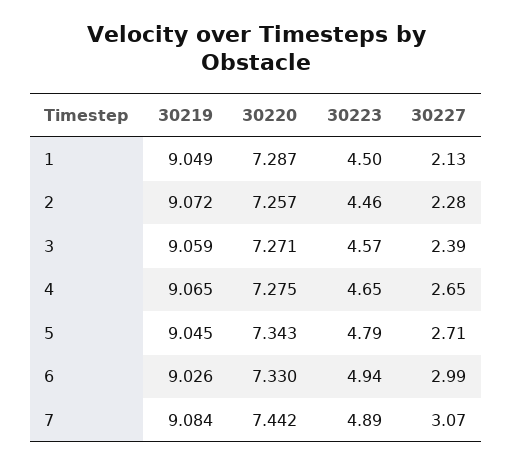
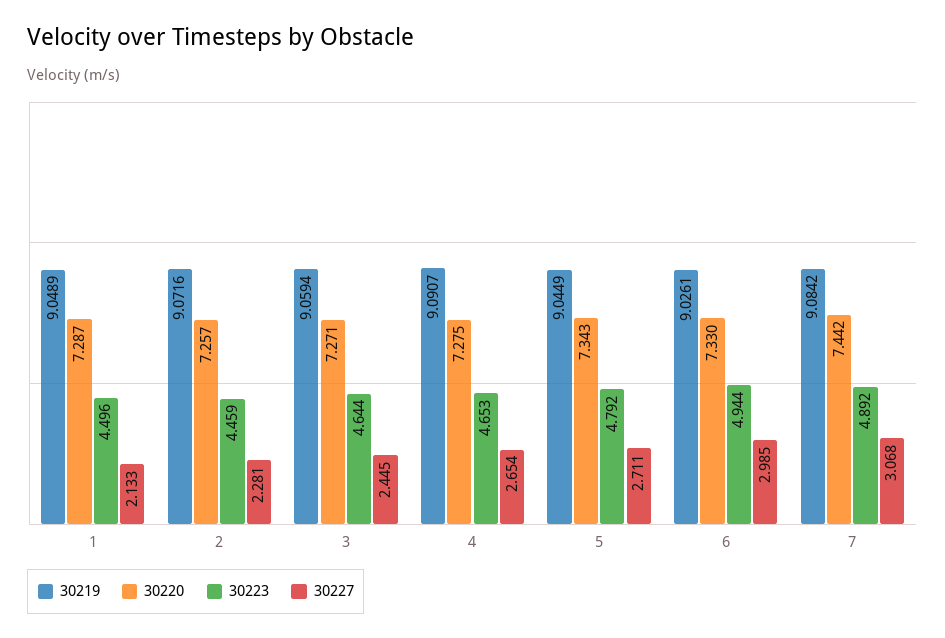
30223, 3: 4.57 -> 4.644
30227, 3: 2.39 -> 2.445
30219, 4: 9.065 -> 9.0907

